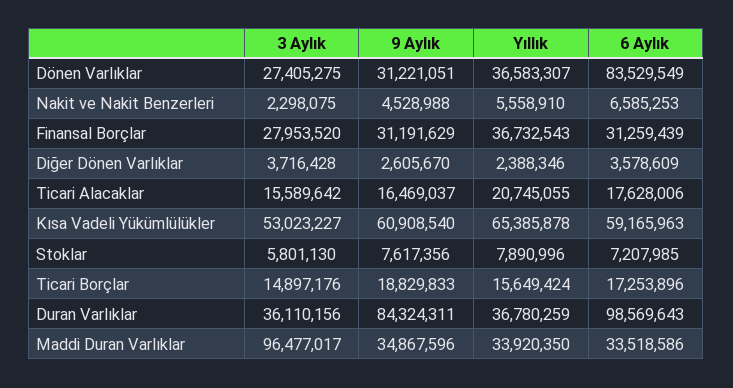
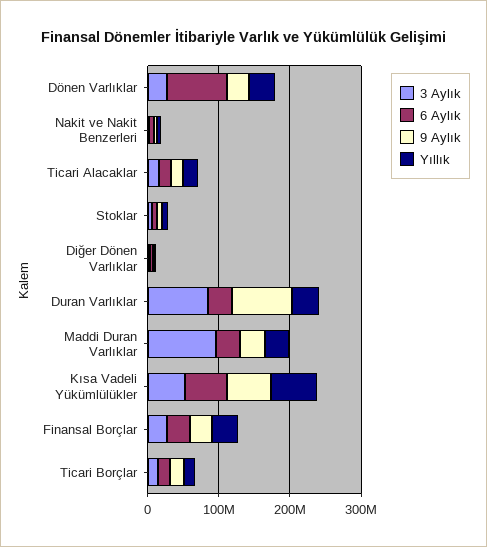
3 Aylık, Duran Varlıklar: 36110156 -> 80000000
6 Aylık, Duran Varlıklar: 98569643 -> 40000000

